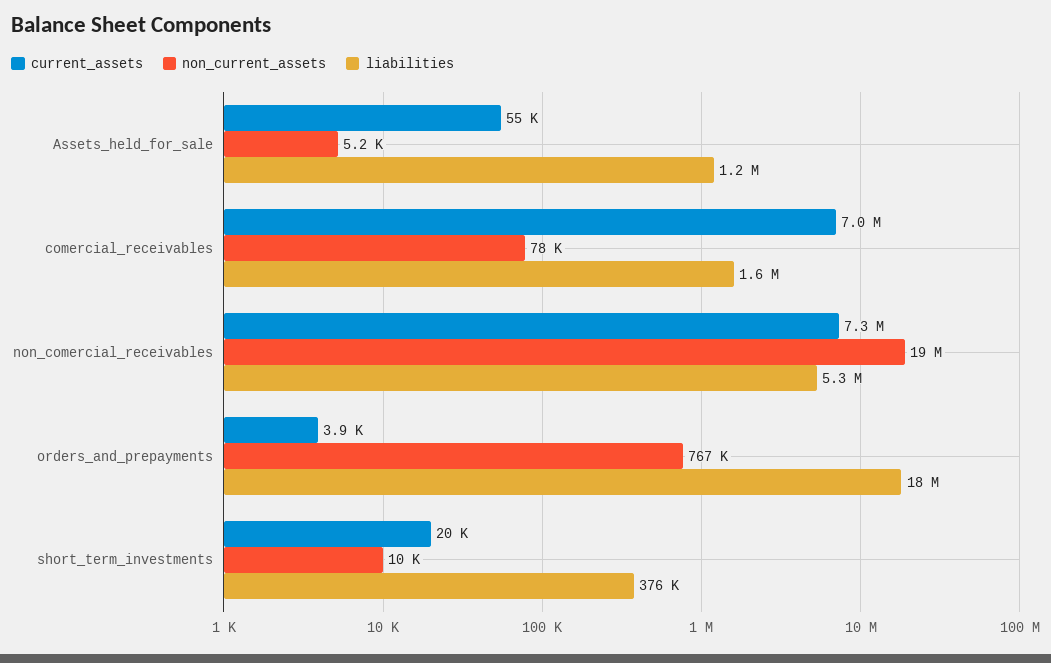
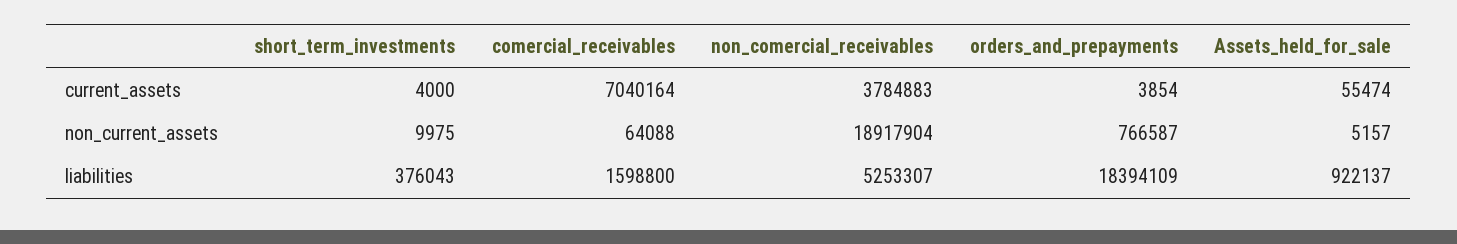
liabilities, Assets_held_for_sale: 1200000 -> 922137
non_current_assets, comercial_receivables: 78000 -> 64088
current_assets, non_comercial_receivables: 7300000 -> 3784883
current_assets, short_term_investments: 20000 -> 4000

